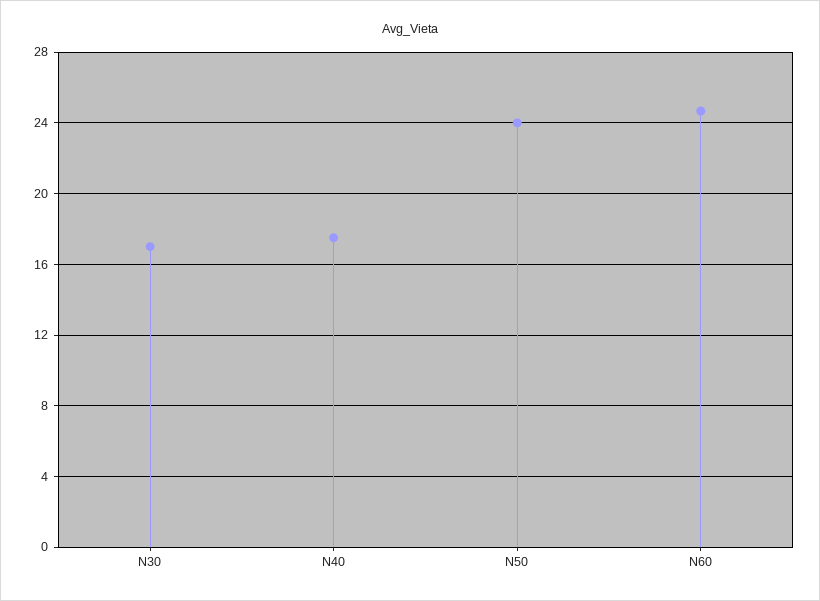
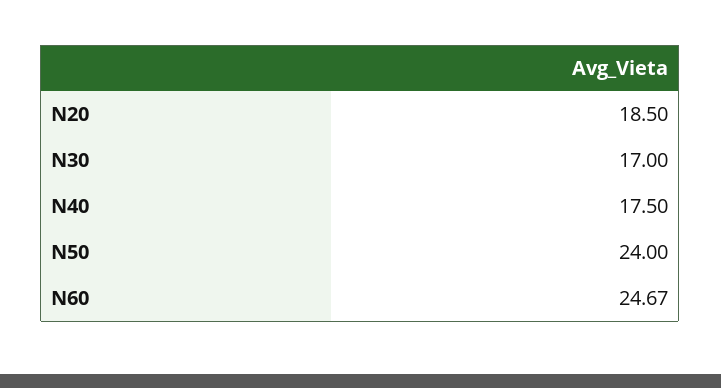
N20: none -> 18.5

